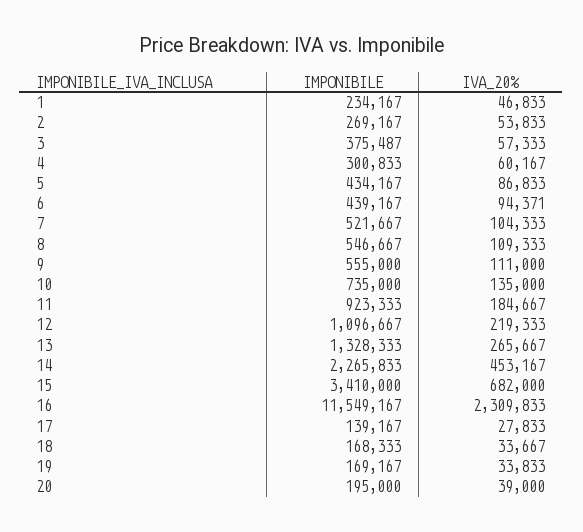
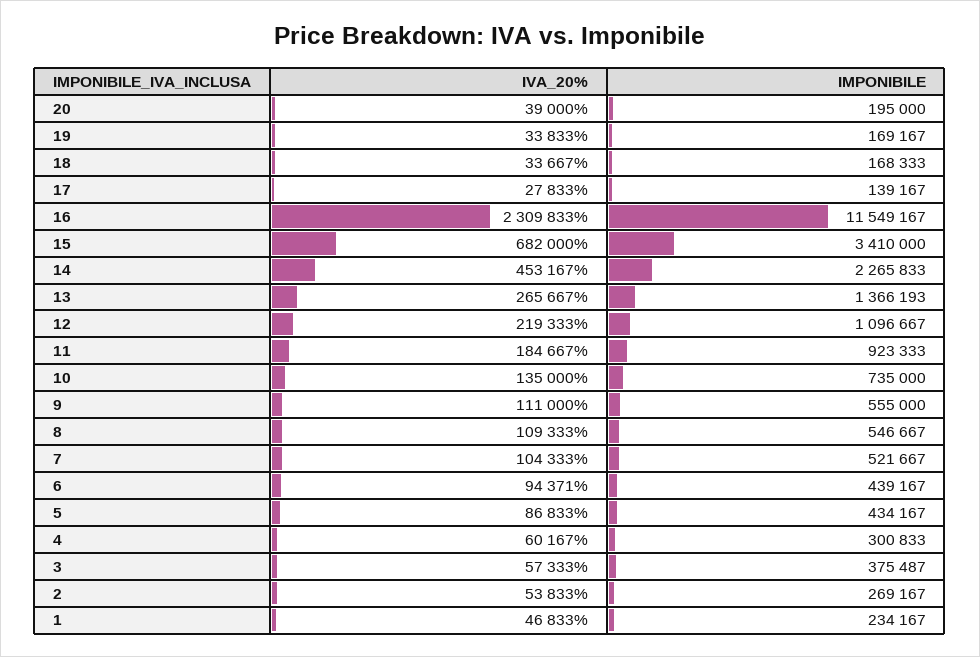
IMPONIBILE, 13: 1328333 -> 1366193

